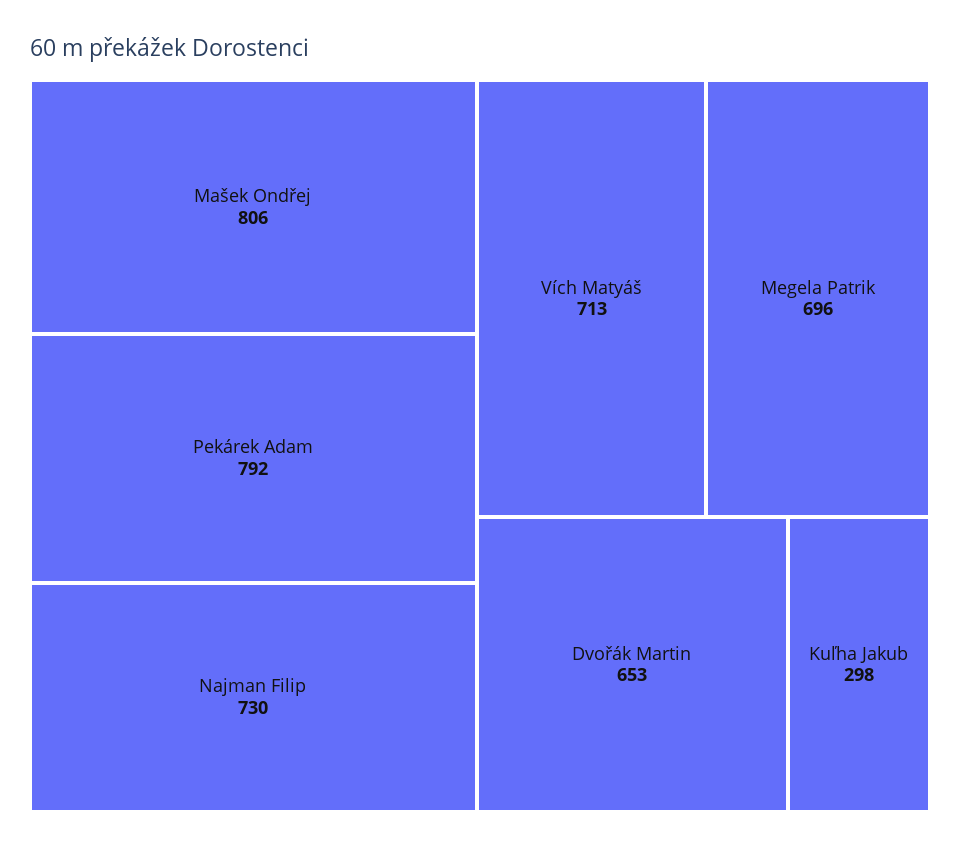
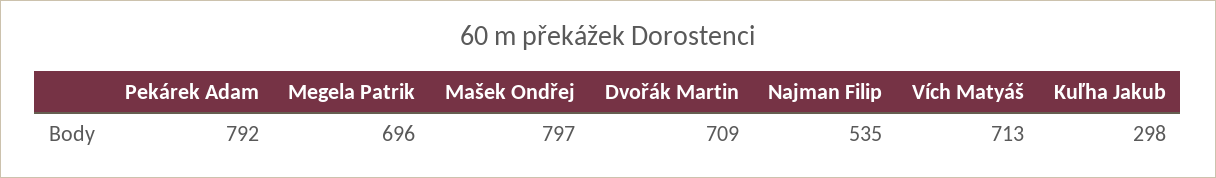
Mašek Ondřej: 806 -> 797
Najman Filip: 730 -> 535
Dvořák Martin: 653 -> 709

